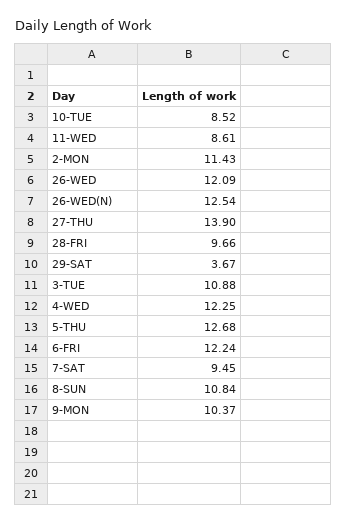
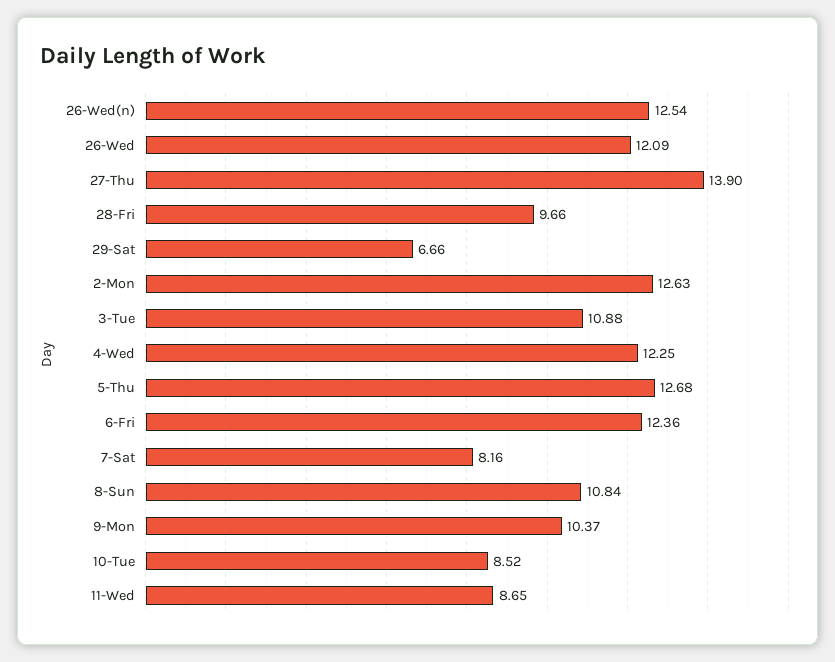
11-WED: 8.61 -> 8.65
2-MON: 11.43 -> 12.63
29-SAT: 3.67 -> 6.66
6-FRI: 12.24 -> 12.36
7-SAT: 9.45 -> 8.16

